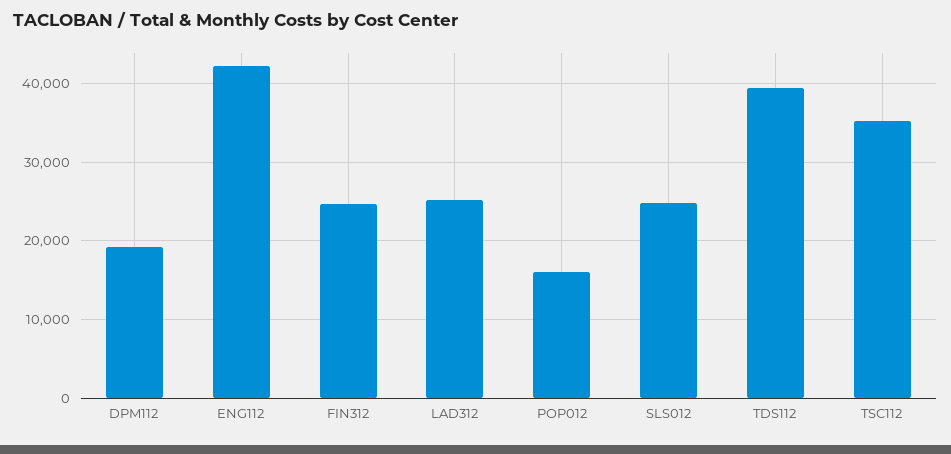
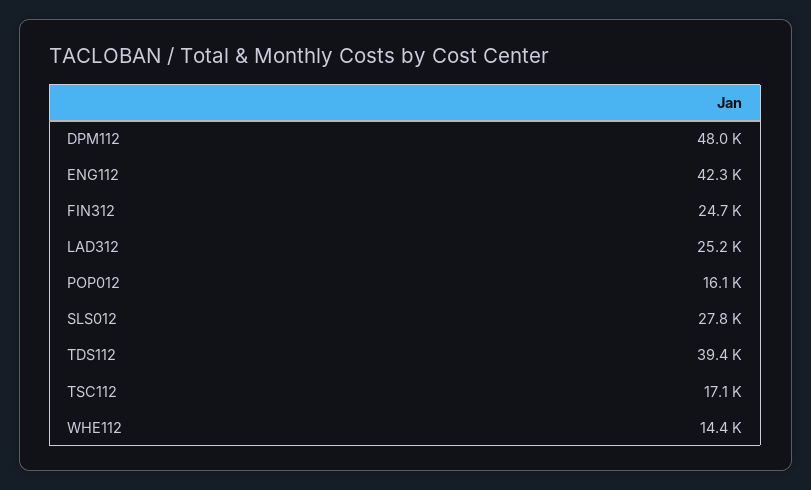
DPM112: 19000 -> 48000
SLS012: 25000 -> 27800
TSC112: 35000 -> 17100
WHE112: none -> 14400

